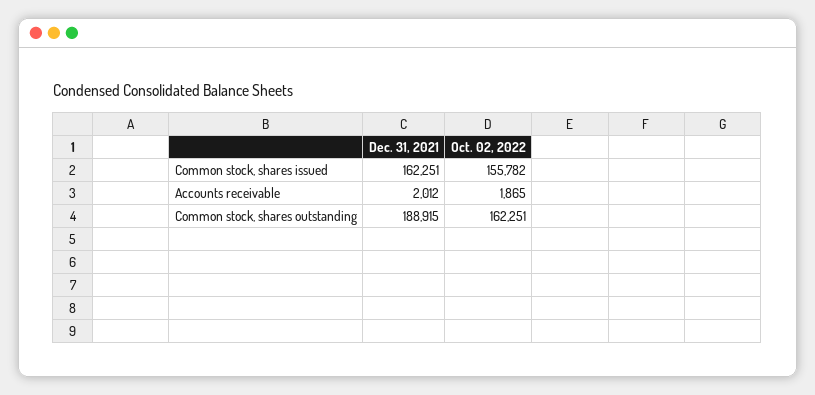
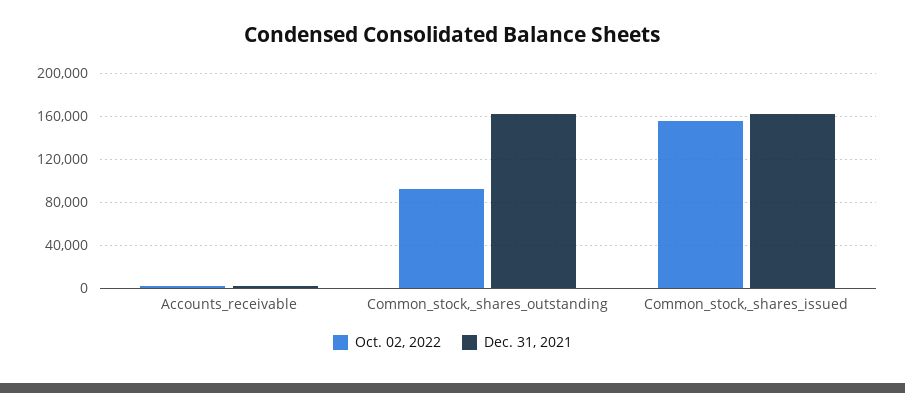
Dec. 31, 2021, Common stock, shares outstanding: 188915 -> 160000
Oct. 02, 2022, Common stock, shares outstanding: 162251 -> 90000

